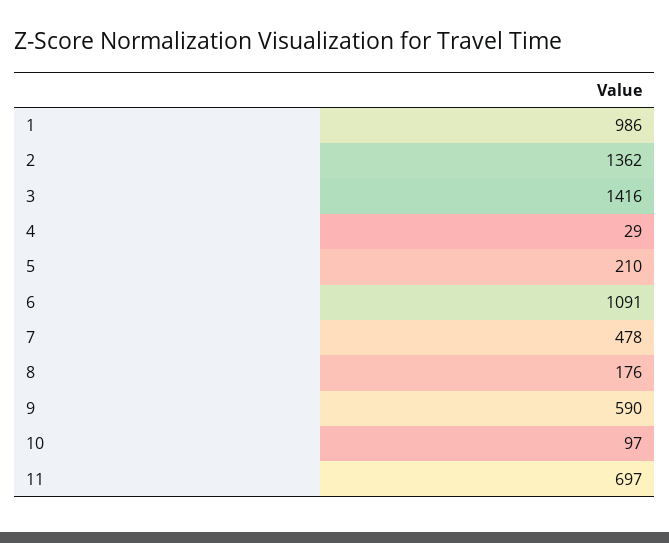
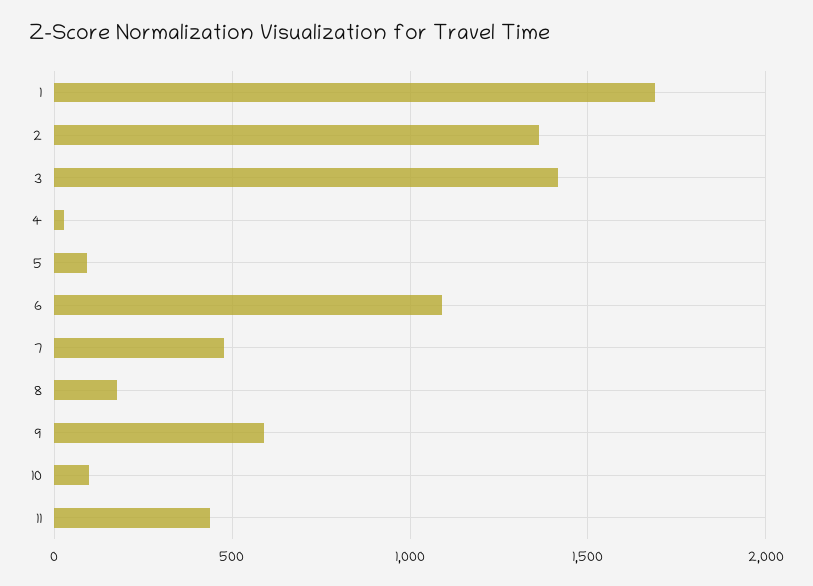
1: 986 -> 1700
5: 210 -> 100
11: 697 -> 450

